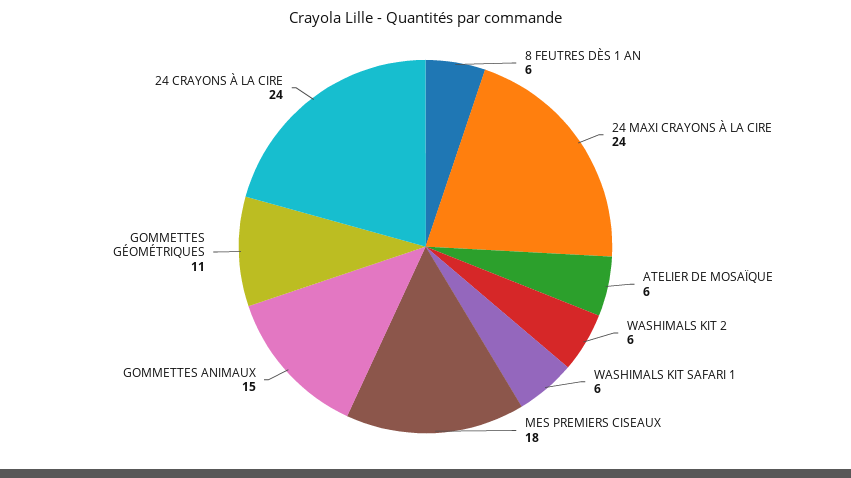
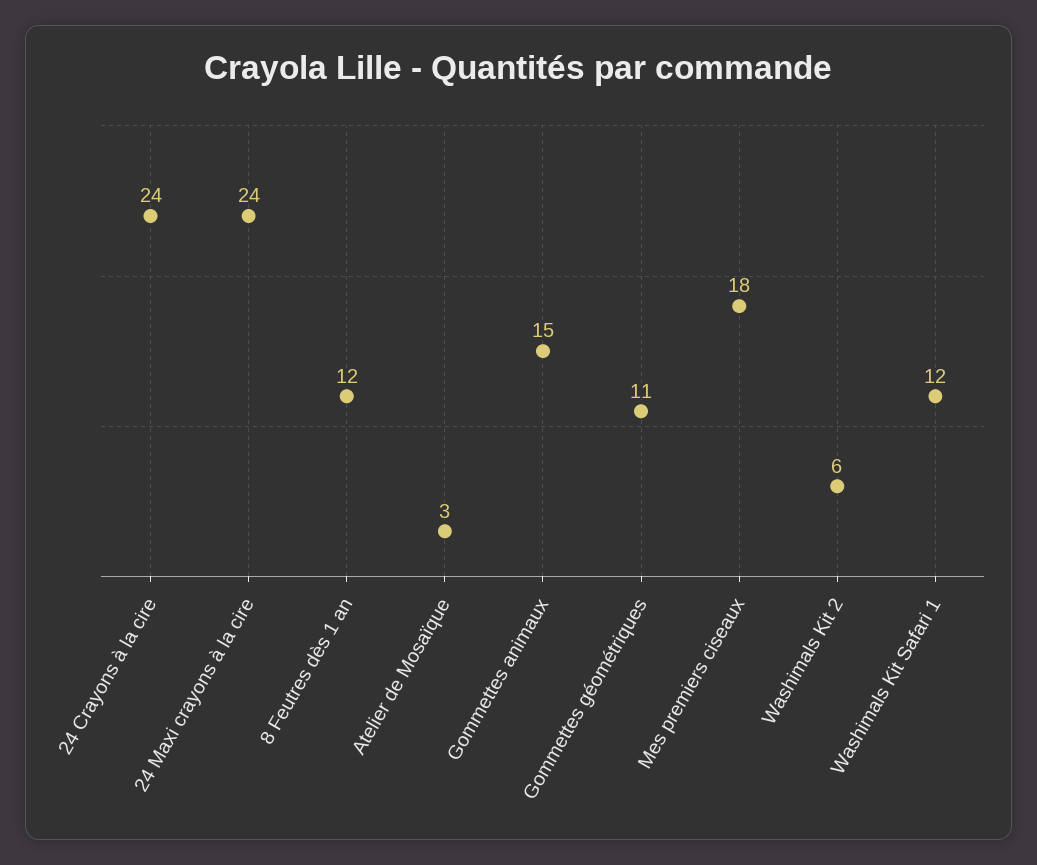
8 FEUTRES DÈS 1 AN: 6 -> 12
ATELIER DE MOSAÏQUE: 6 -> 3
WASHIMALS KIT SAFARI 1: 6 -> 12

